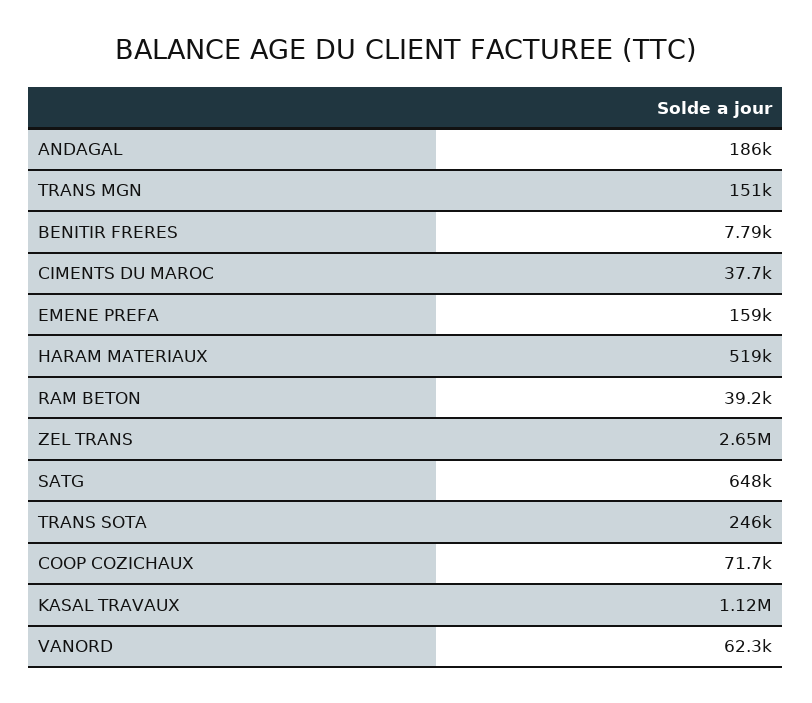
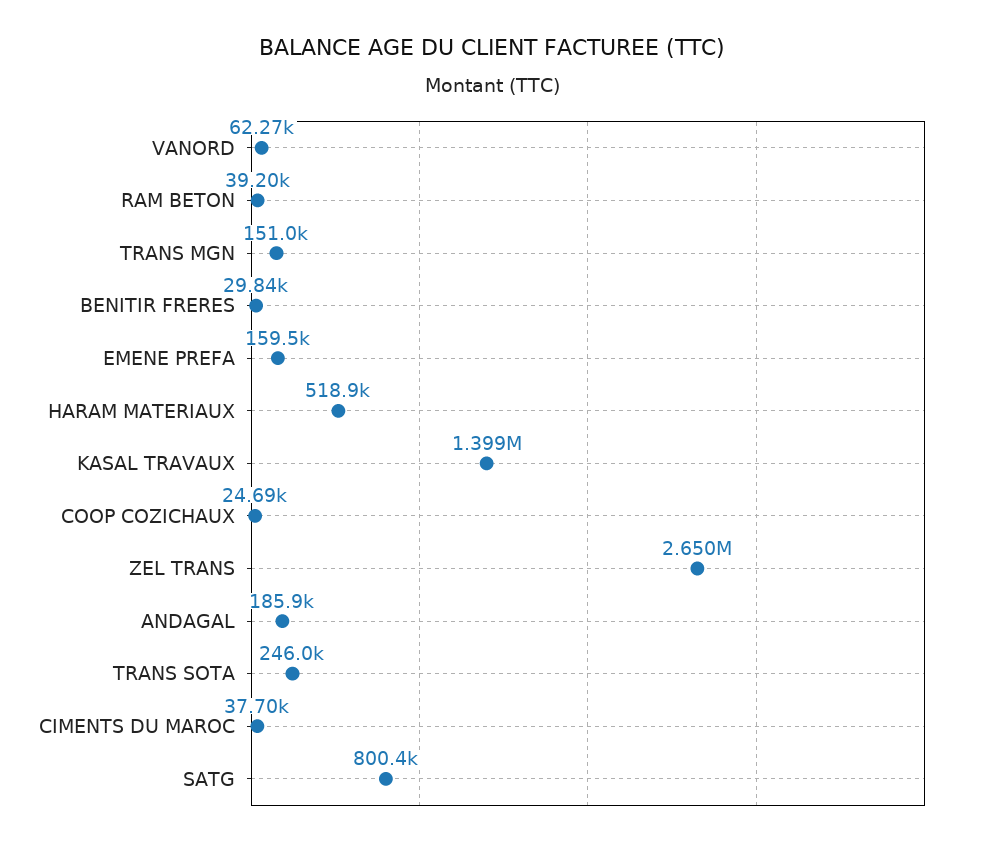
BENITIR FRERES: 7790 -> 29840
SATG: 648000 -> 800400
COOP COZICHAUX: 71700 -> 24690
KASAL TRAVAUX: 1120000 -> 1399000

